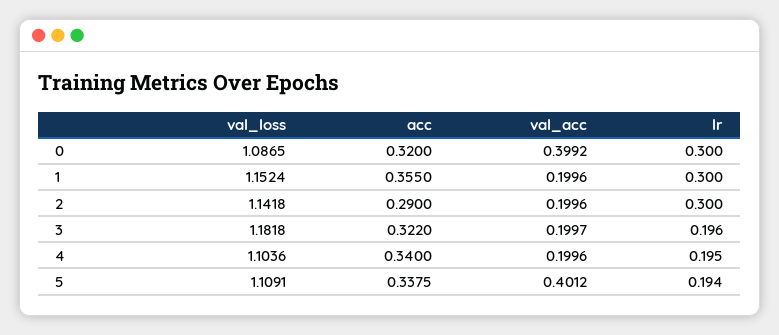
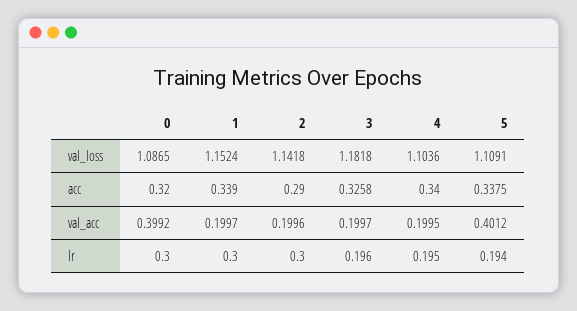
acc, 1: 0.355 -> 0.339
val_acc, 1: 0.1996 -> 0.1997
acc, 3: 0.322 -> 0.3258
val_acc, 4: 0.1996 -> 0.1995

